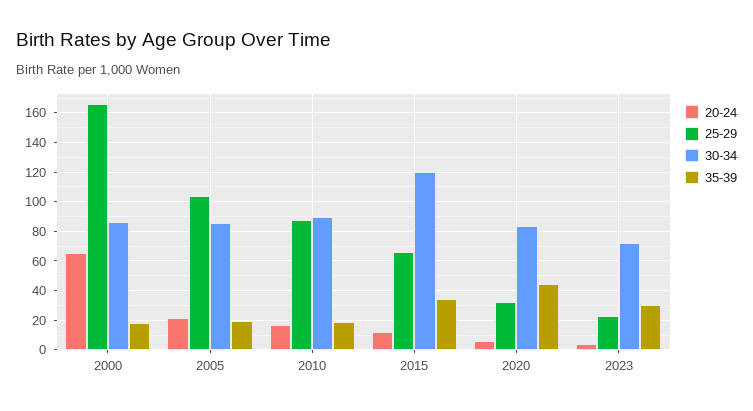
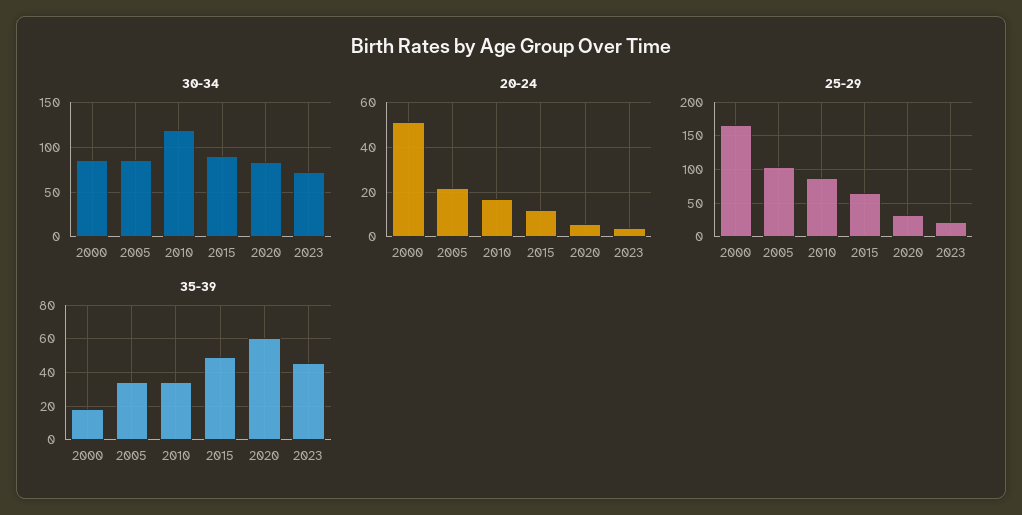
20-24, 2000: 65 -> 50
35-39, 2005: 20 -> 35
30-34, 2010: 90 -> 120
35-39, 2010: 20 -> 35
30-34, 2015: 120 -> 90
35-39, 2015: 35 -> 50
35-39, 2020: 45 -> 60
35-39, 2023: 30 -> 45

